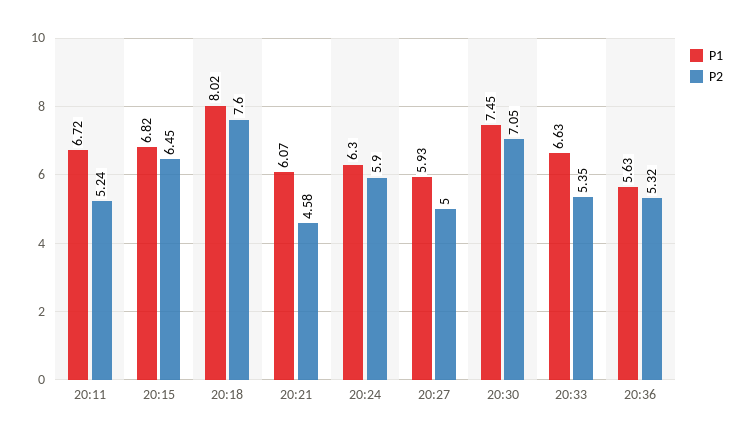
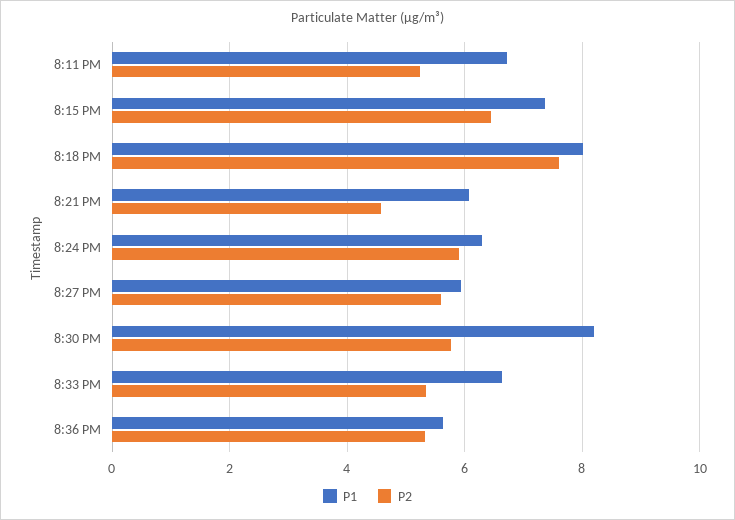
P1, 20:15: 6.82 -> 7.4
P2, 20:27: 5 -> 5.6
P1, 20:30: 7.45 -> 8.2
P2, 20:30: 7.05 -> 5.8

